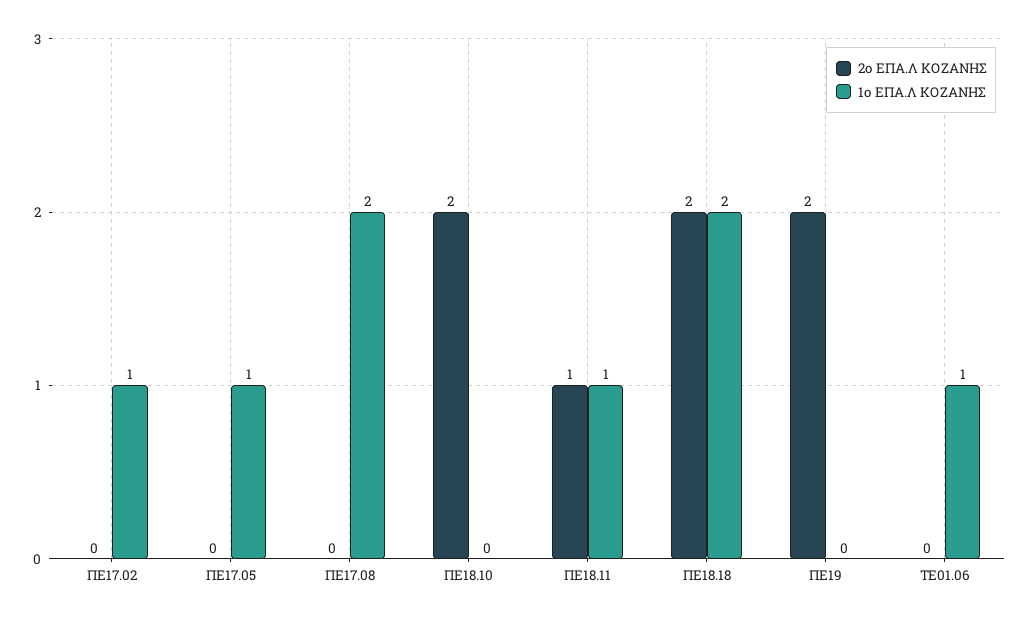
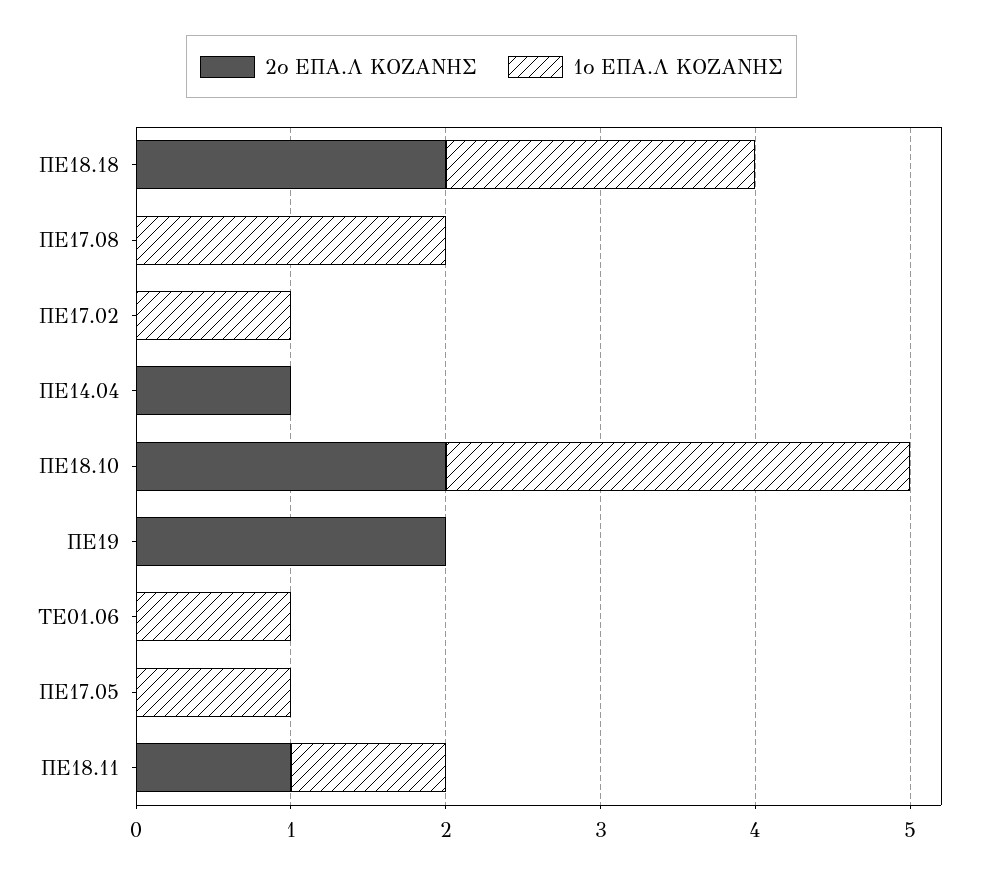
1ο ΕΠΑ.Λ ΚΟΖΑΝΗΣ, ΠΕ18.10: 0 -> 3
2ο ΕΠΑ.Λ ΚΟΖΑΝΗΣ, ΠΕ14.04: none -> 1
1ο ΕΠΑ.Λ ΚΟΖΑΝΗΣ, ΠΕ14.04: none -> 0

